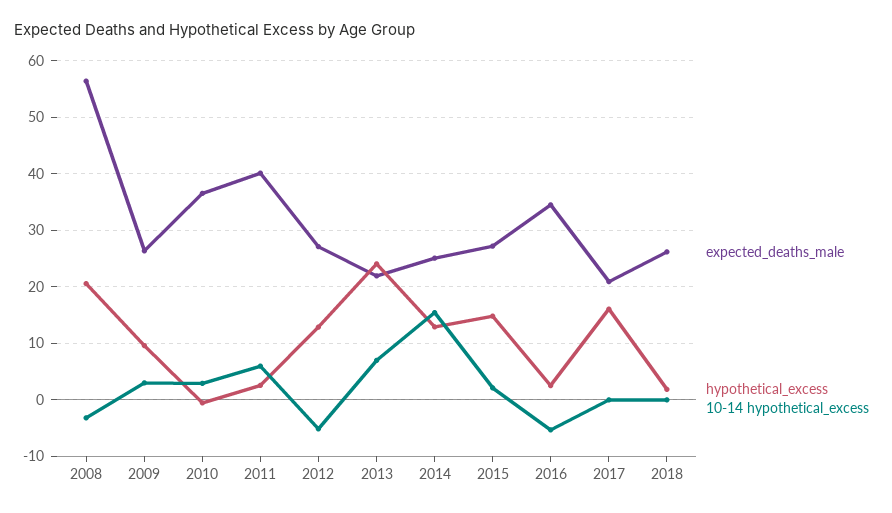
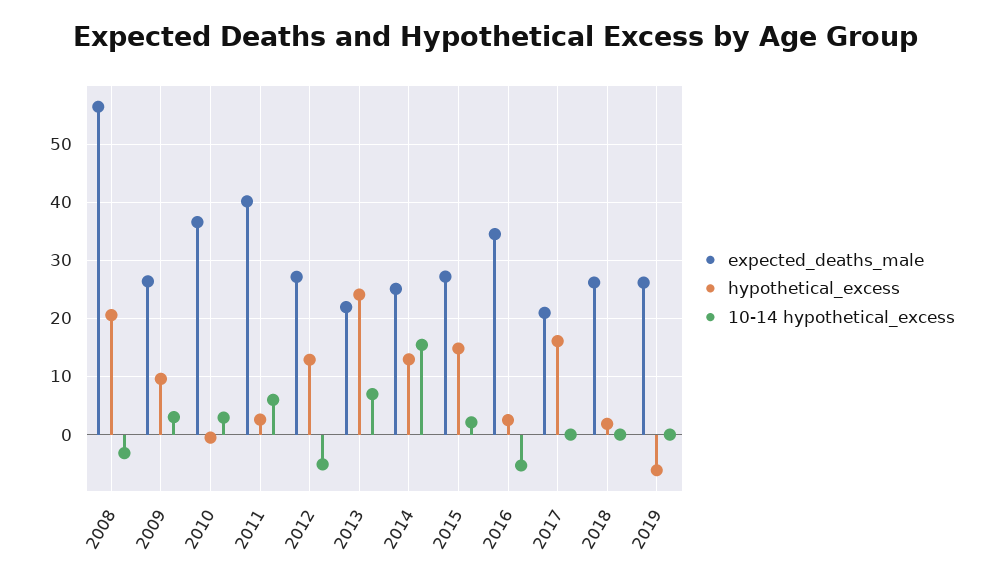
expected_deaths_male, 2019: none -> 26
hypothetical_excess, 2019: none -> -6
10-14 hypothetical_excess, 2019: none -> 0

